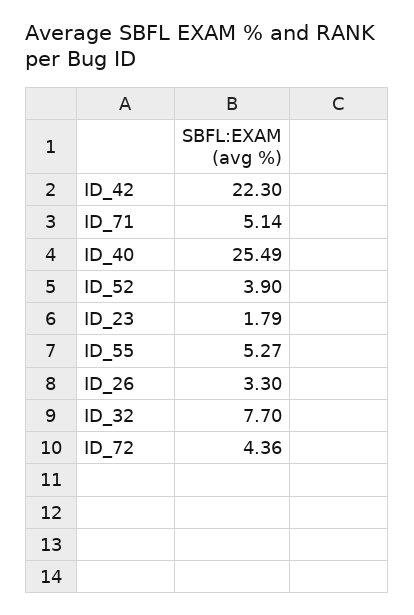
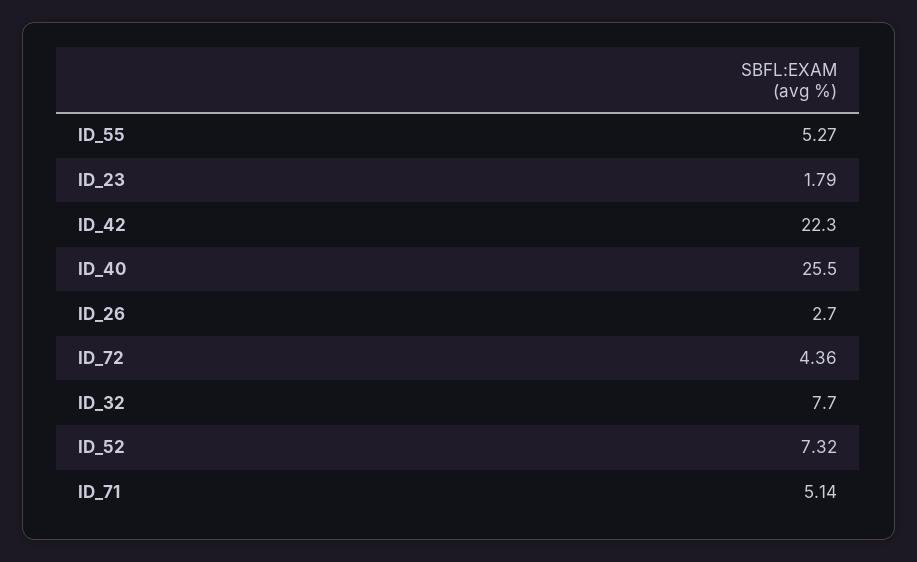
ID_40: 25.49 -> 25.5
ID_52: 3.9 -> 7.32
ID_26: 3.3 -> 2.7

